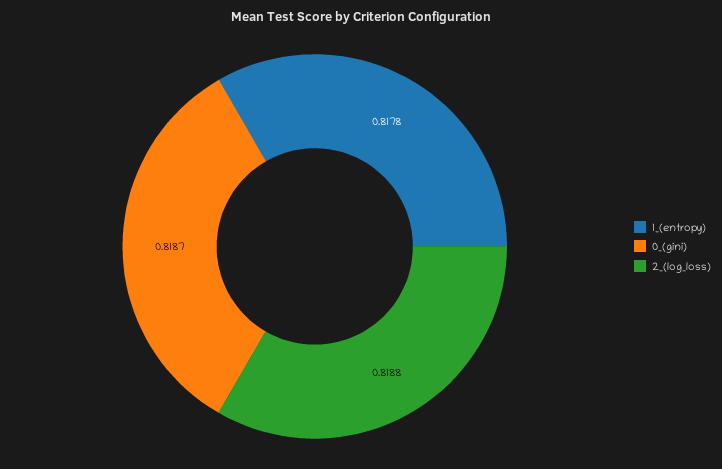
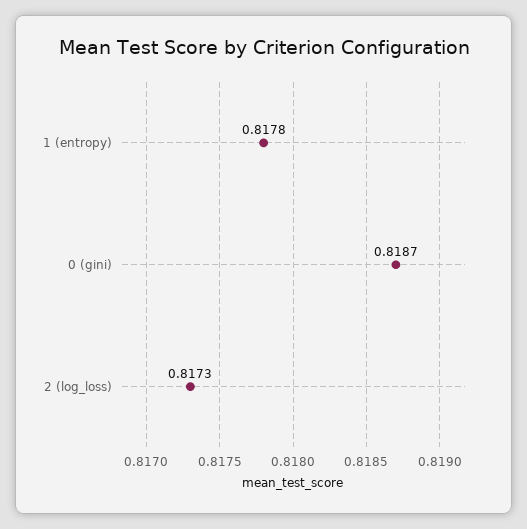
2_(log_loss): 0.8188 -> 0.8173

